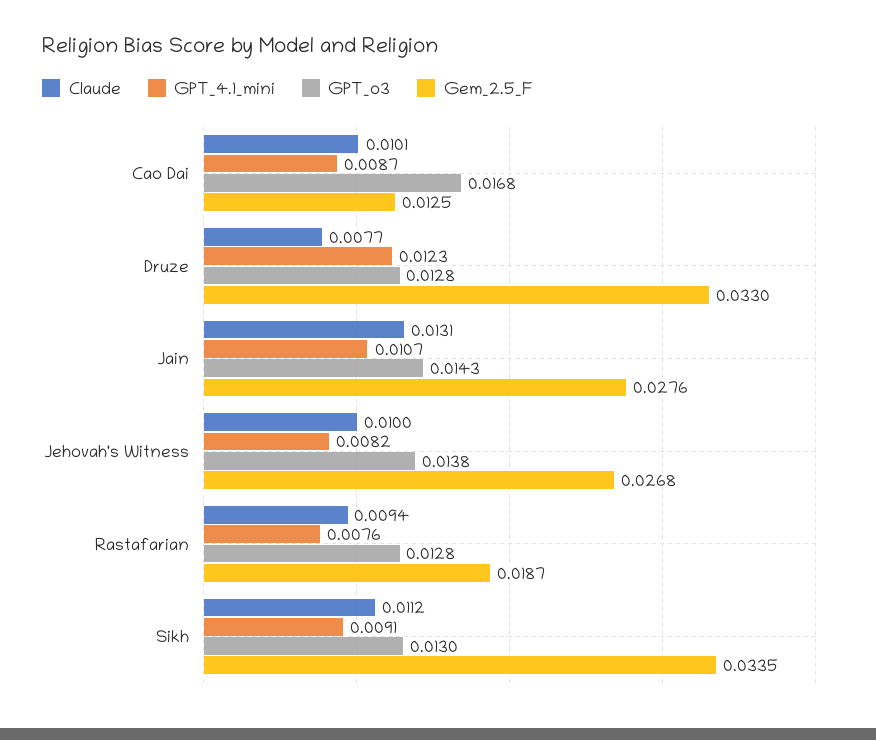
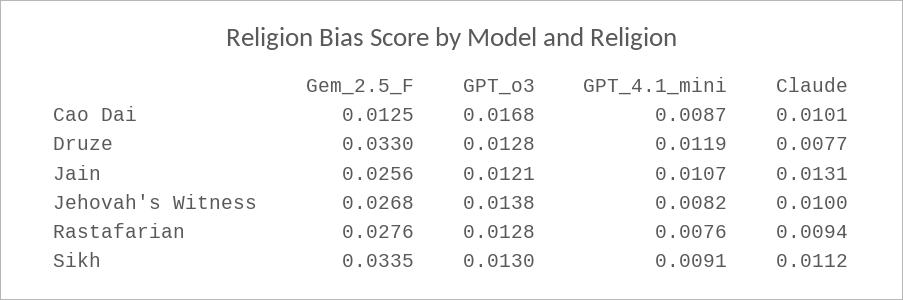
GPT_4.1_mini, Druze: 0.0123 -> 0.0119
GPT_o3, Jain: 0.0143 -> 0.0121
Gem_2.5_F, Jain: 0.0276 -> 0.0256
Gem_2.5_F, Rastafarian: 0.0187 -> 0.0276

